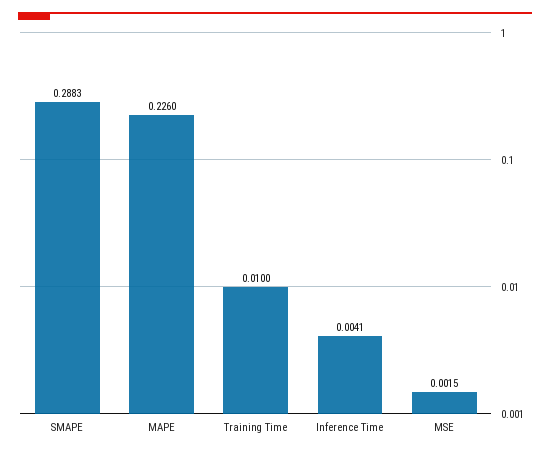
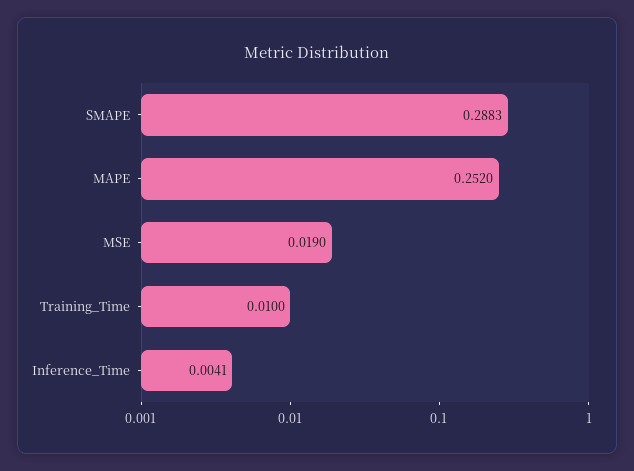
MAPE: 0.226 -> 0.252
MSE: 0.0015 -> 0.019

